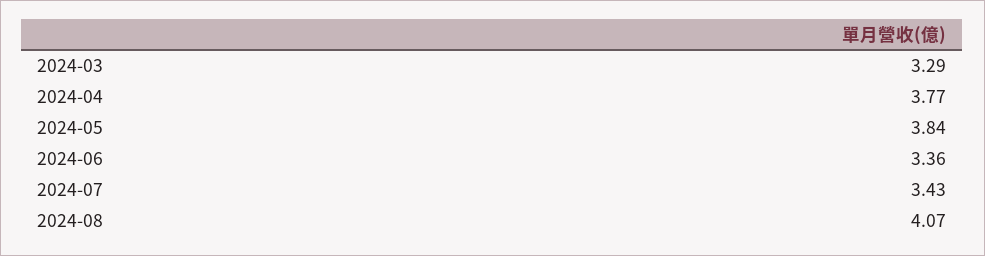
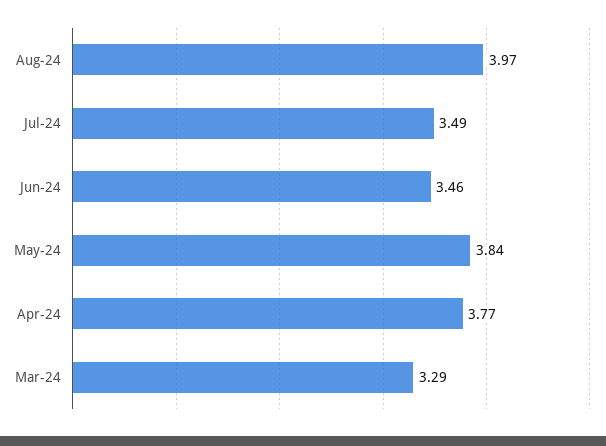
2024-06: 3.36 -> 3.46
2024-07: 3.43 -> 3.49
2024-08: 4.07 -> 3.97

